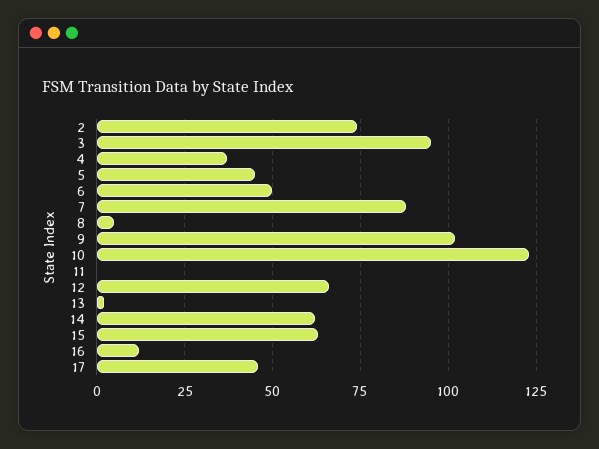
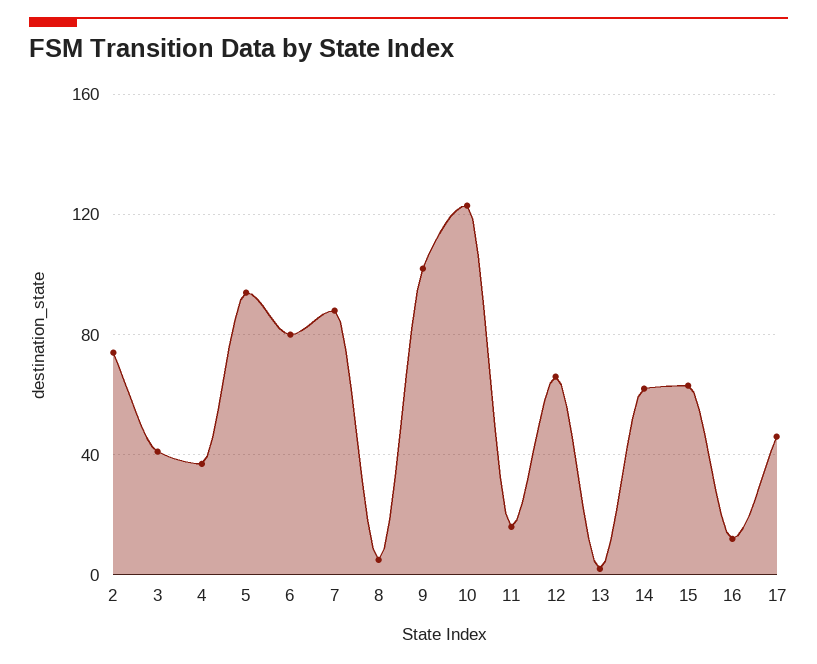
3: 95 -> 40
5: 45 -> 95
6: 50 -> 80
11: 0 -> 15

